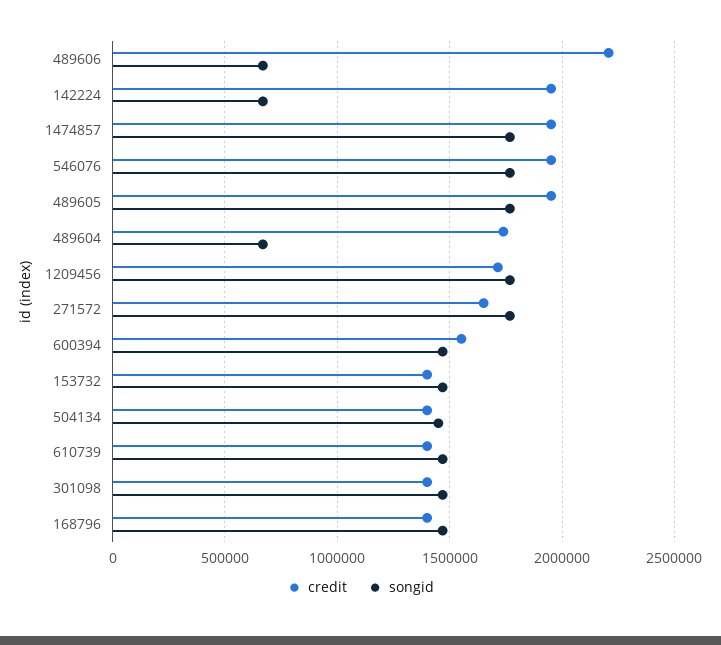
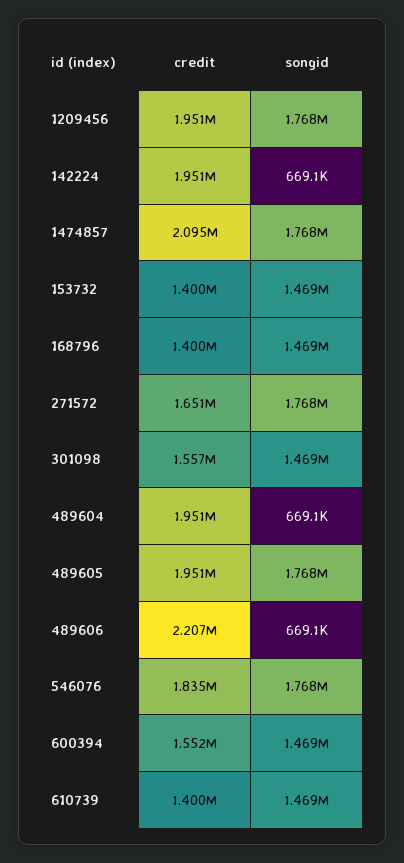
credit, 1474857: 1950000 -> 2095000
credit, 546076: 1950000 -> 1835000
credit, 489604: 1750000 -> 1951000
credit, 1209456: 1700000 -> 1951000
credit, 504134: 1400000 -> none
songid, 504134: 1450000 -> none
credit, 301098: 1400000 -> 1557000

